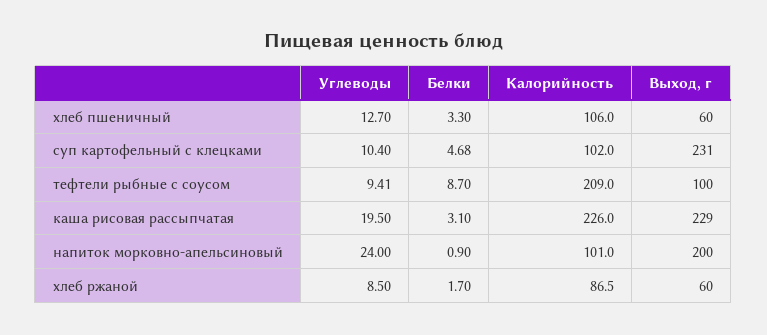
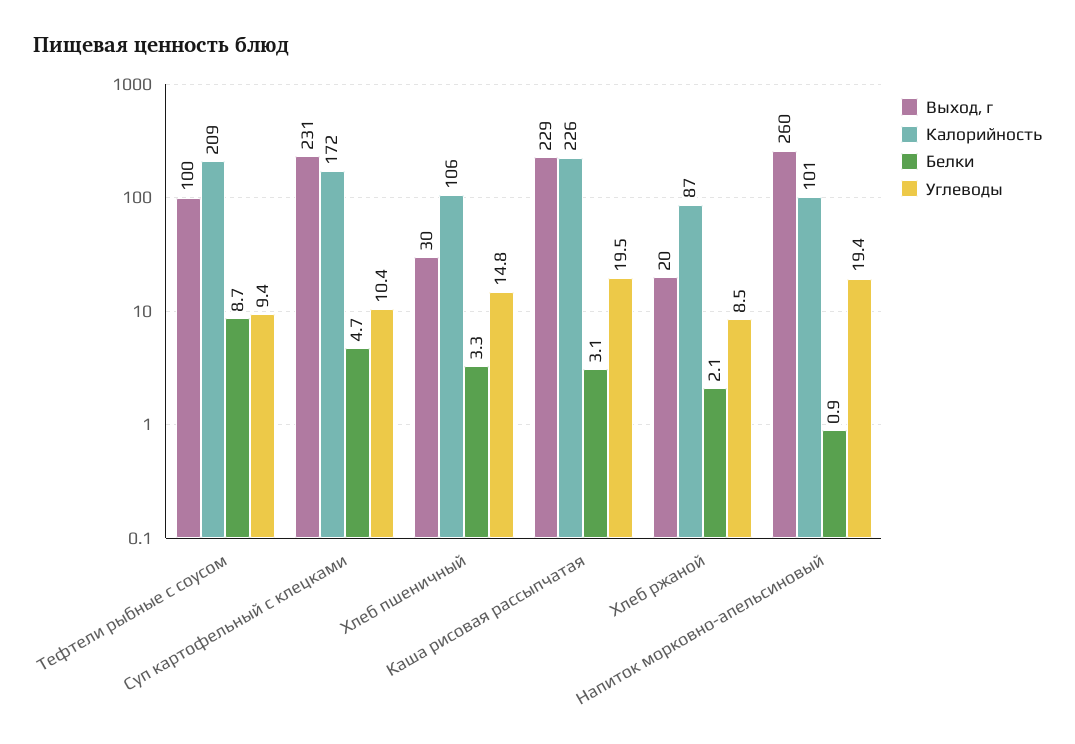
Углеводы, хлеб пшеничный: 12.7 -> 14.8
Выход, г, хлеб пшеничный: 60 -> 30
Калорийность, суп картофельный с клецками: 102 -> 172
Углеводы, напиток морковно-апельсиновый: 24 -> 19.4
Выход, г, напиток морковно-апельсиновый: 200 -> 260
Белки, хлеб ржаной: 1.7 -> 2.1
Выход, г, хлеб ржаной: 60 -> 20

